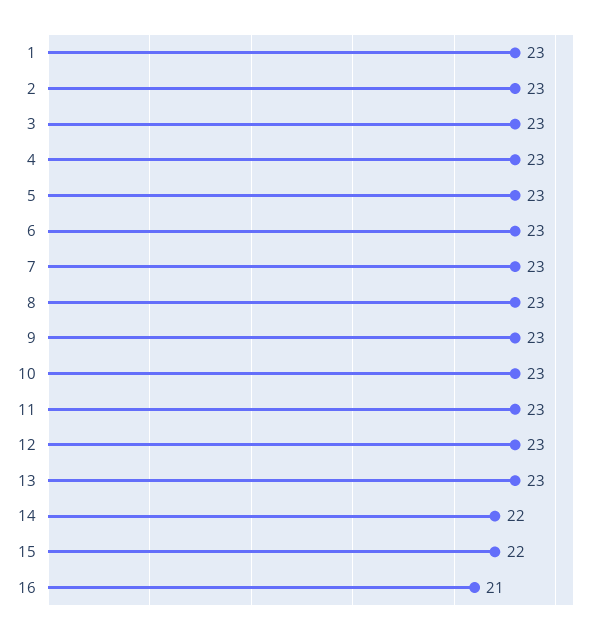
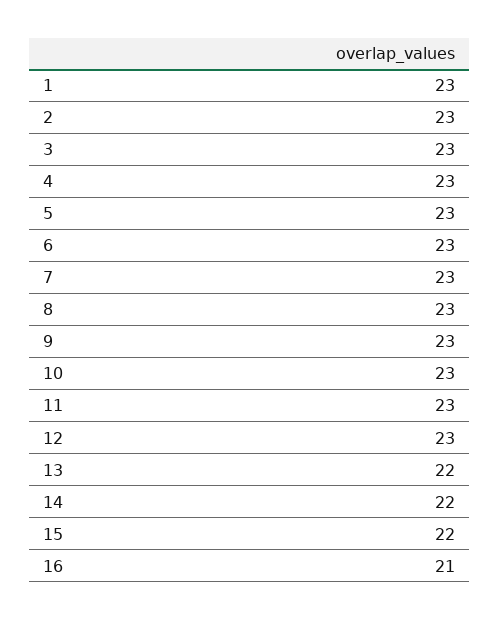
13: 23 -> 22

